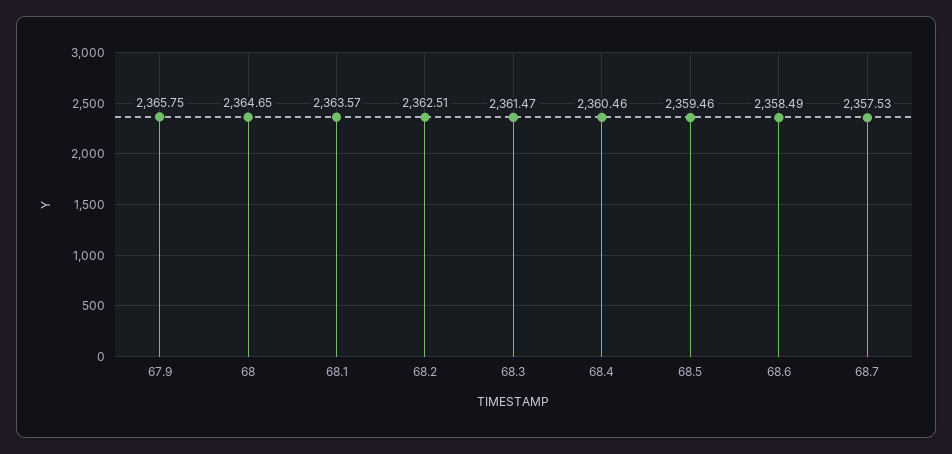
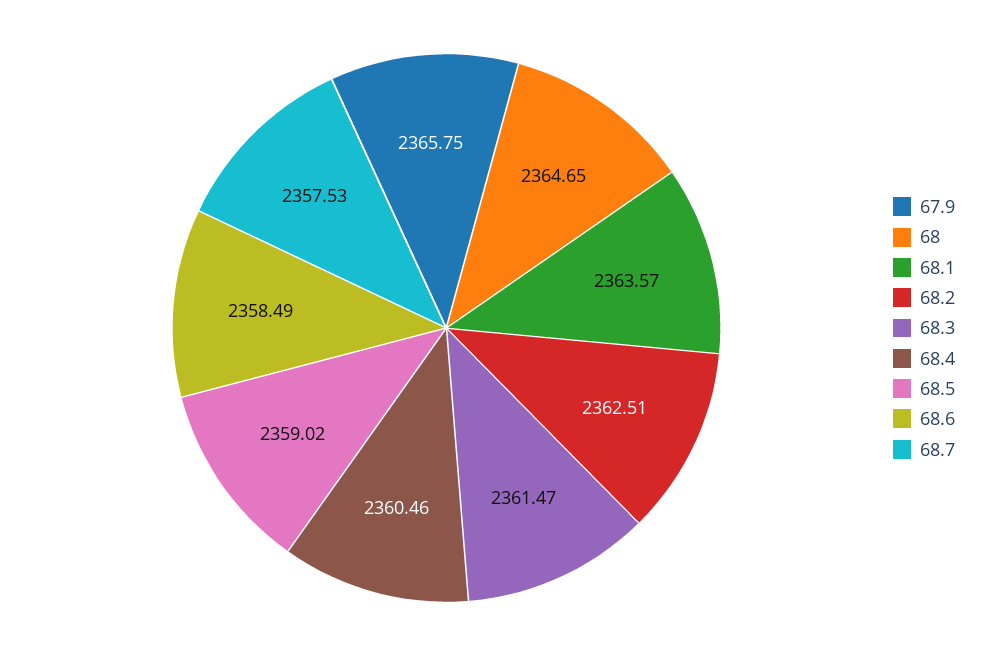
68.5: 2359.46 -> 2359.02

